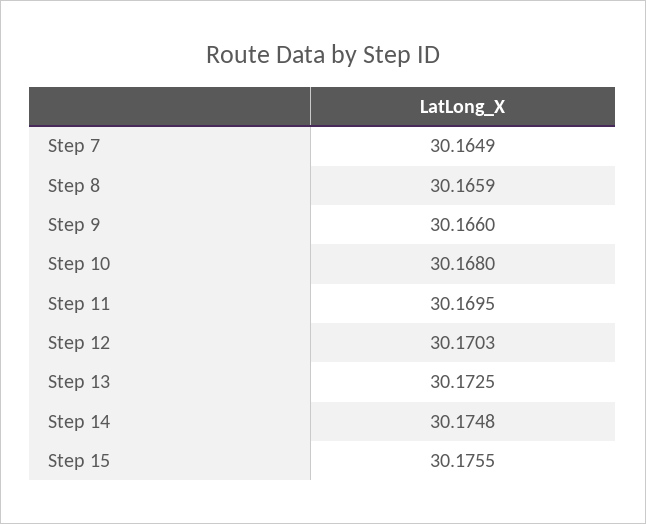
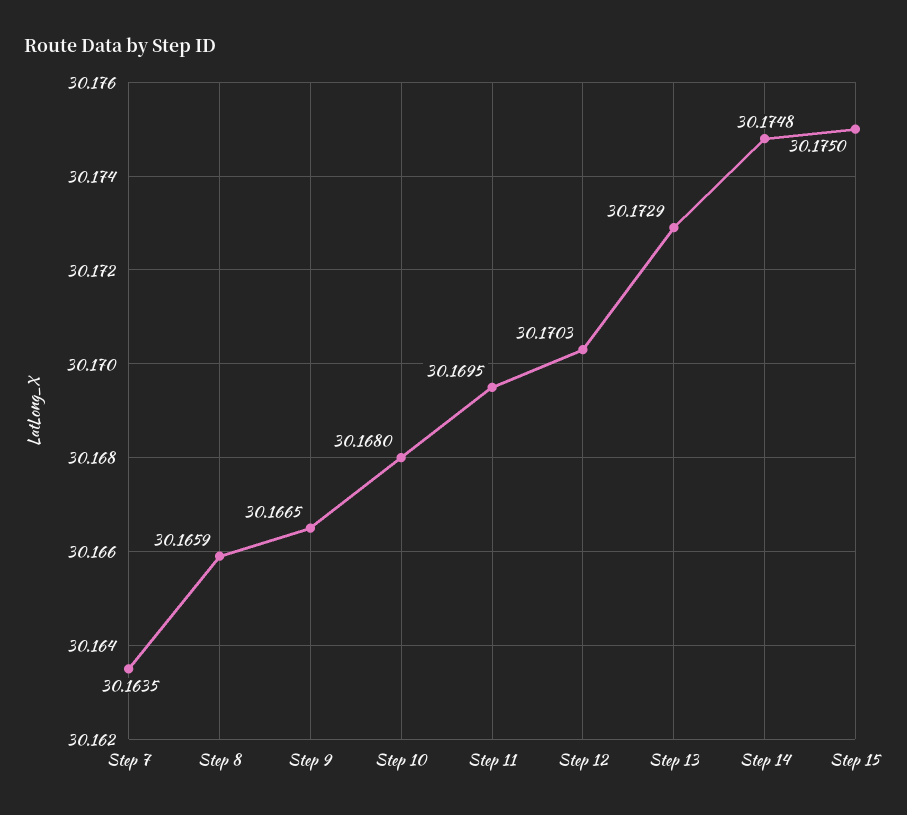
Step 7: 30.1649 -> 30.1635
Step 9: 30.166 -> 30.1665
Step 13: 30.1725 -> 30.1729
Step 15: 30.1755 -> 30.175

